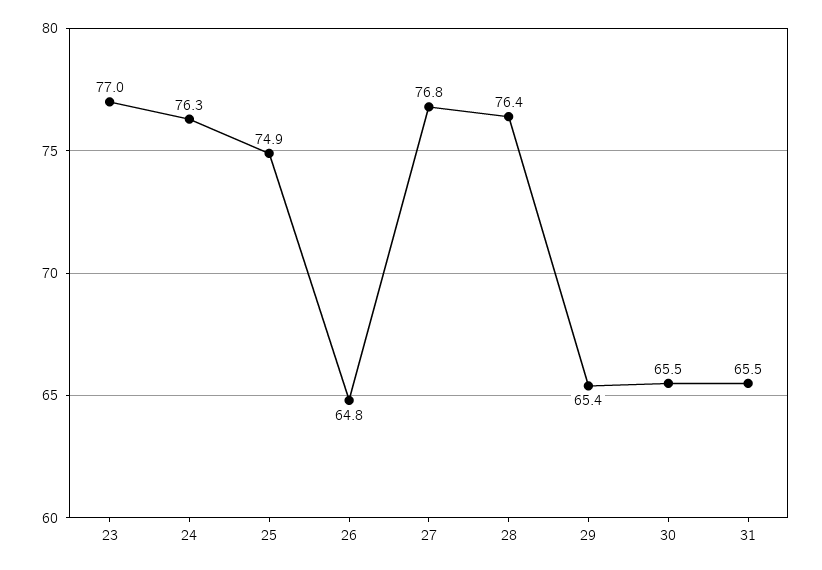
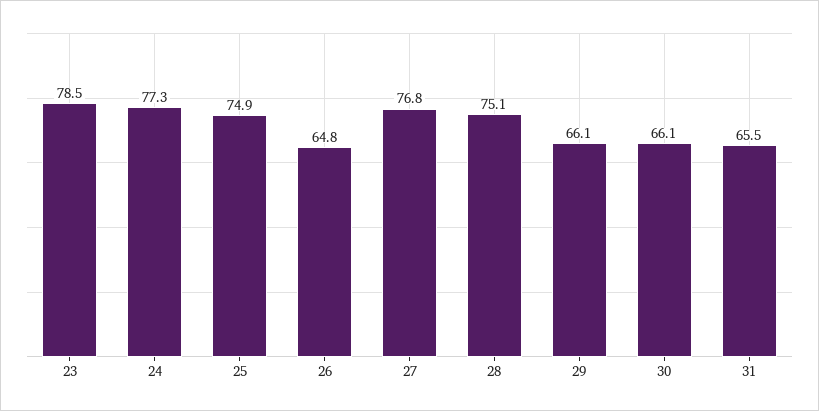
23: 77 -> 78.5
24: 76.3 -> 77.3
28: 76.4 -> 75.1
29: 65.4 -> 66.1
30: 65.5 -> 66.1

